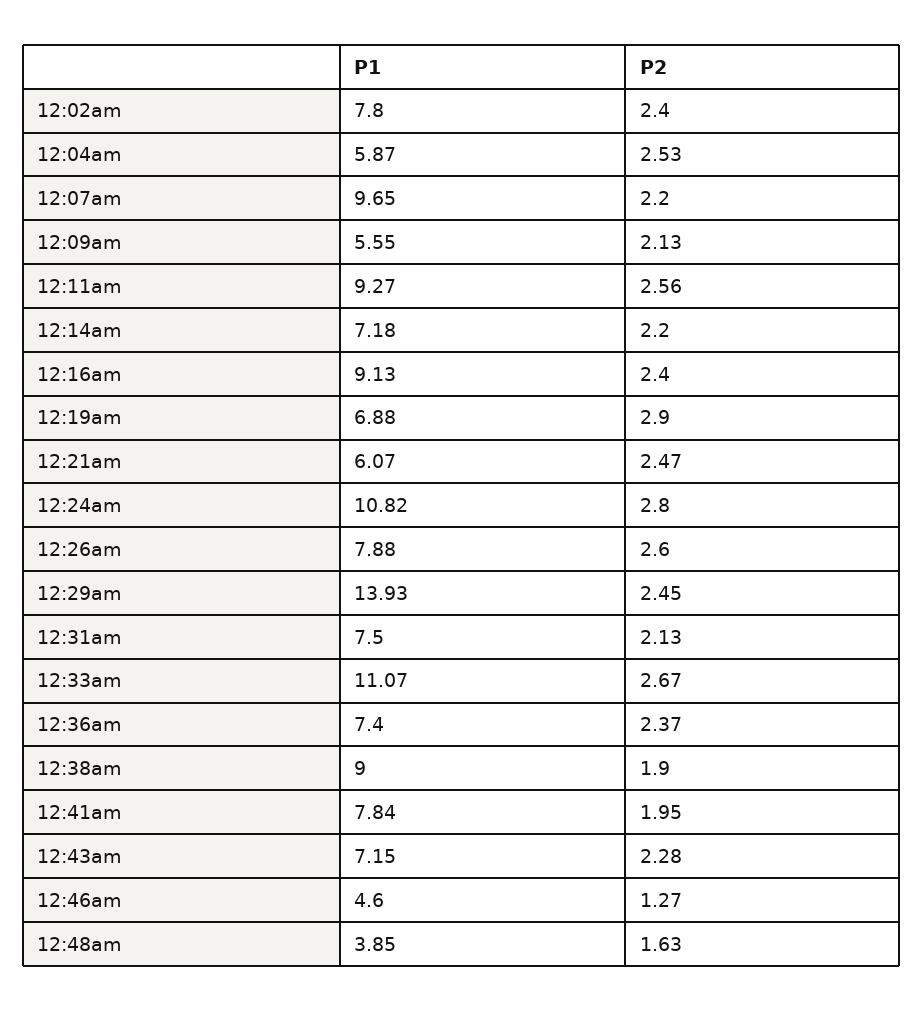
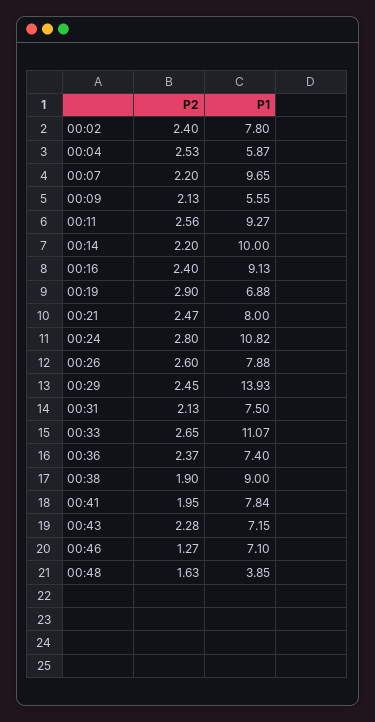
P1, 12:14am: 7.18 -> 10
P1, 12:21am: 6.07 -> 8
P2, 12:33am: 2.67 -> 2.65
P1, 12:46am: 4.6 -> 7.1

